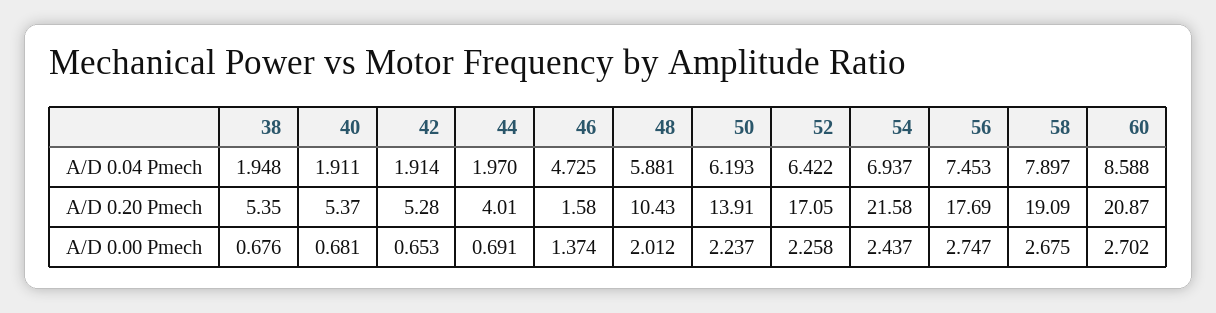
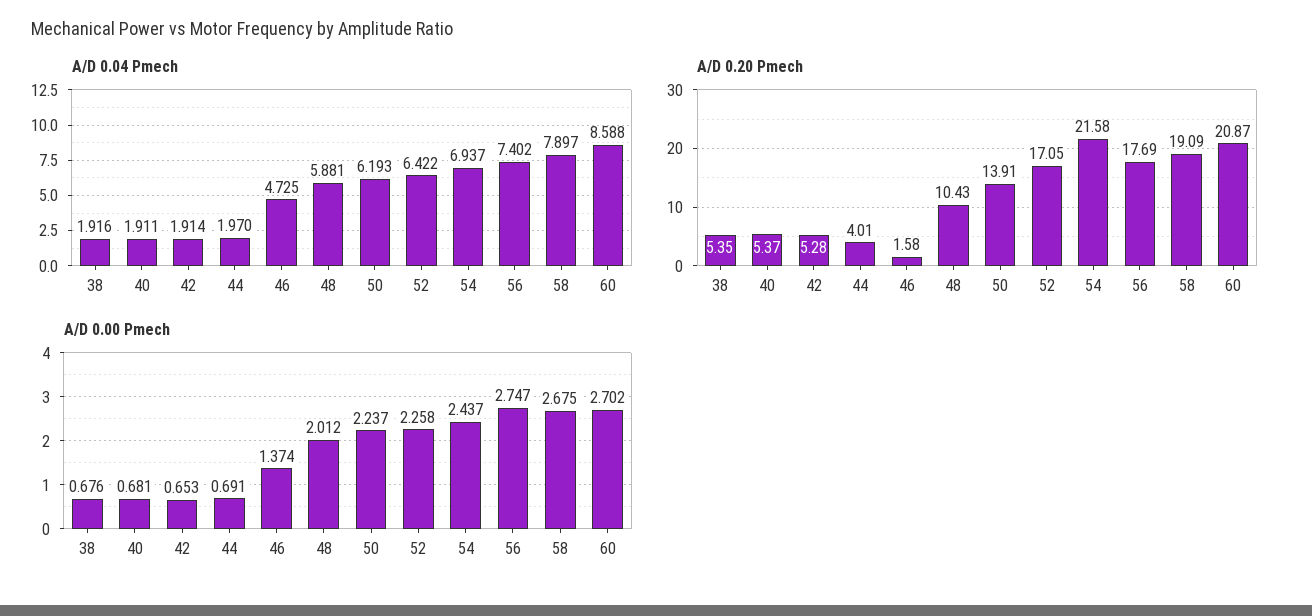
A/D 0.04 Pmech, 38: 1.948 -> 1.916
A/D 0.04 Pmech, 56: 7.453 -> 7.402

